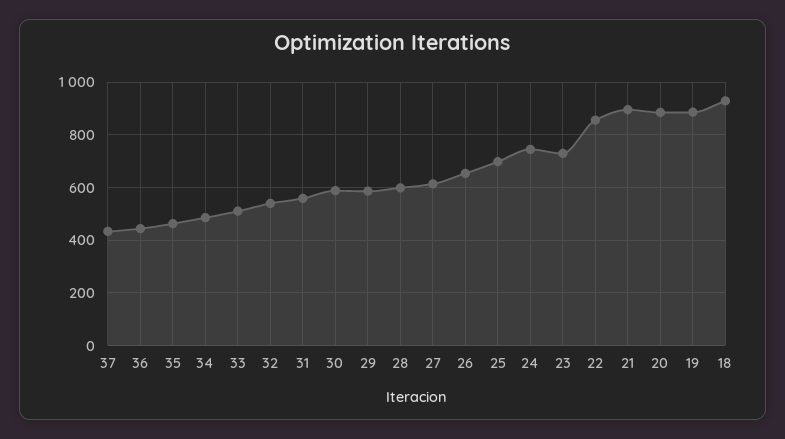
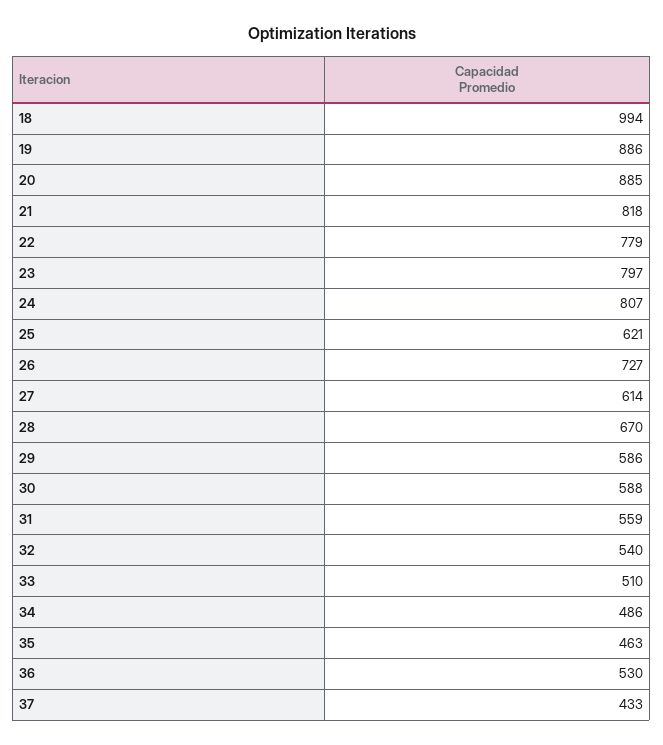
36: 450 -> 530
28: 600 -> 670
26: 650 -> 727
25: 700 -> 621
24: 750 -> 807
23: 725 -> 797
22: 850 -> 779
21: 900 -> 818
18: 925 -> 994

